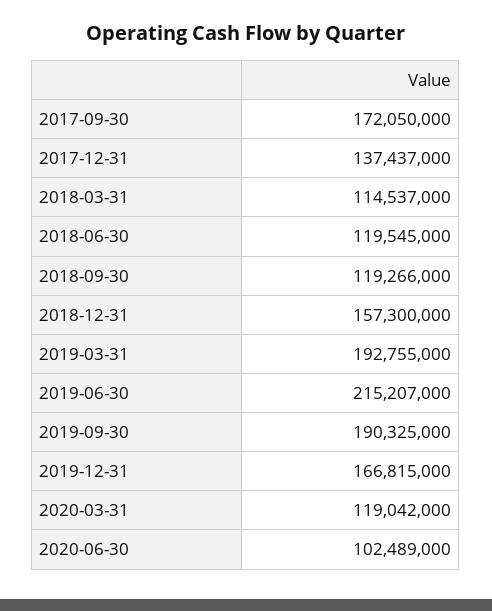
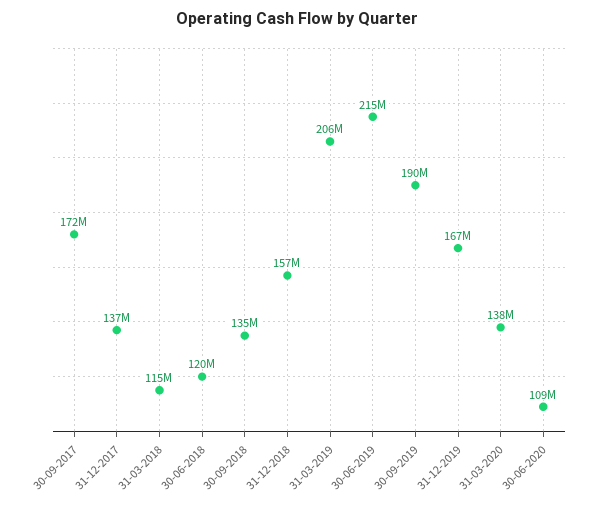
2018-09-30: 119266000 -> 135000000
2019-03-31: 192755000 -> 206000000
2020-03-31: 119042000 -> 138000000
2020-06-30: 102489000 -> 109000000

